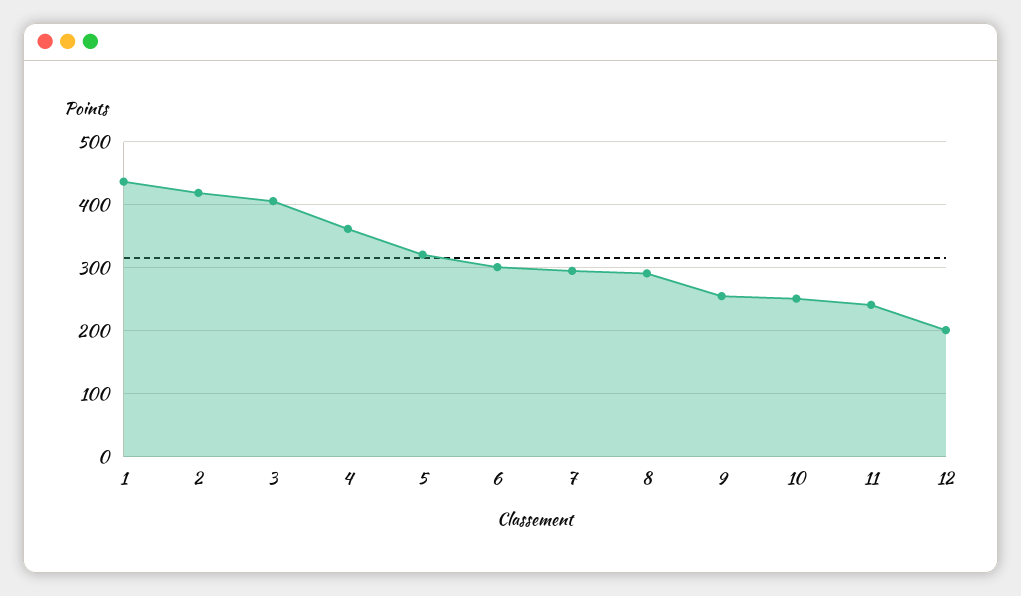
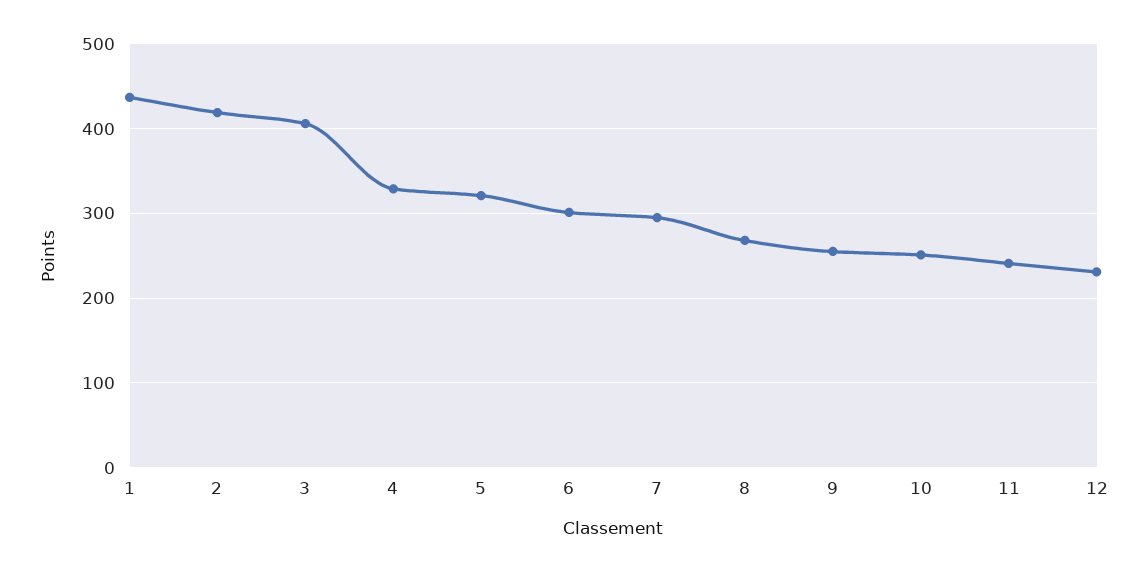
4: 360 -> 330
8: 290 -> 270
12: 200 -> 230

